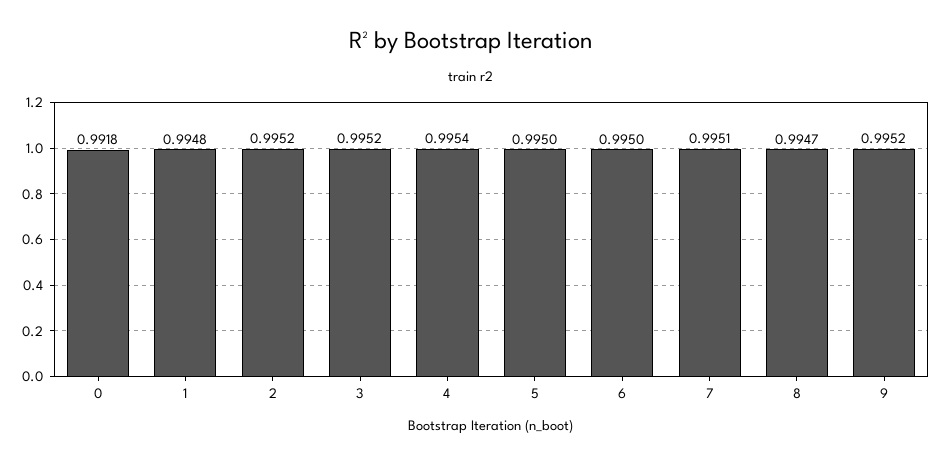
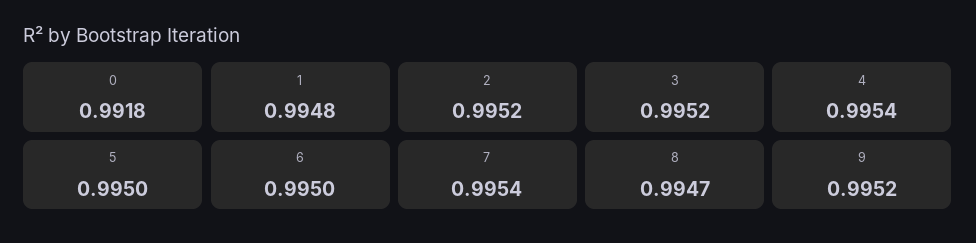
7: 0.9951 -> 0.9954

